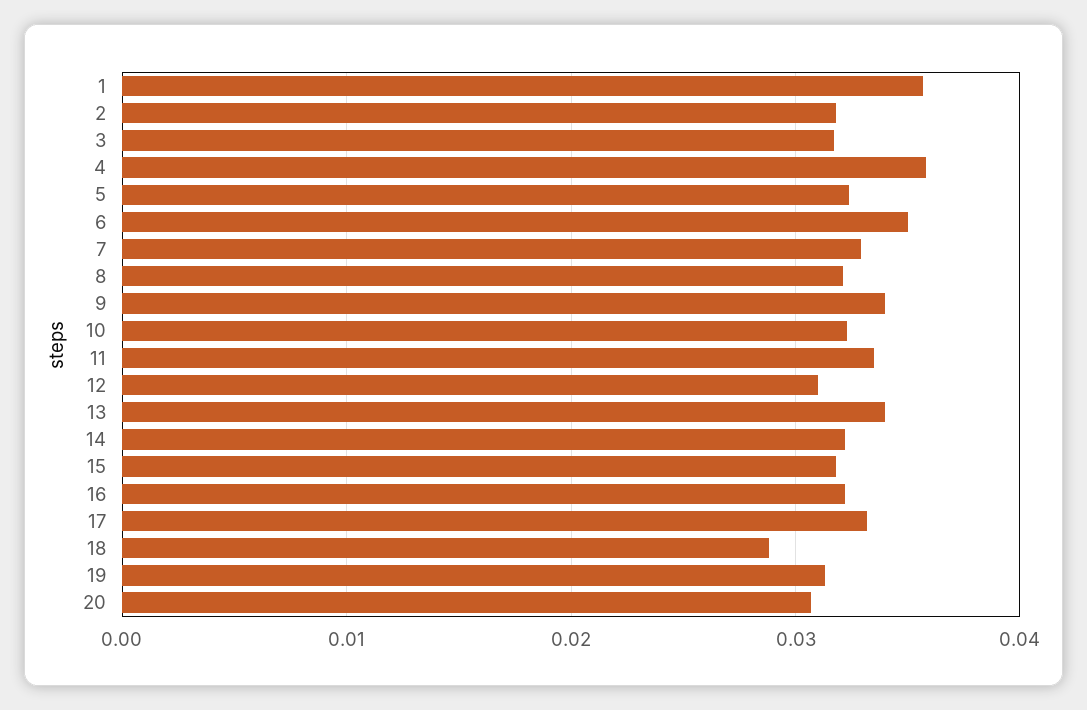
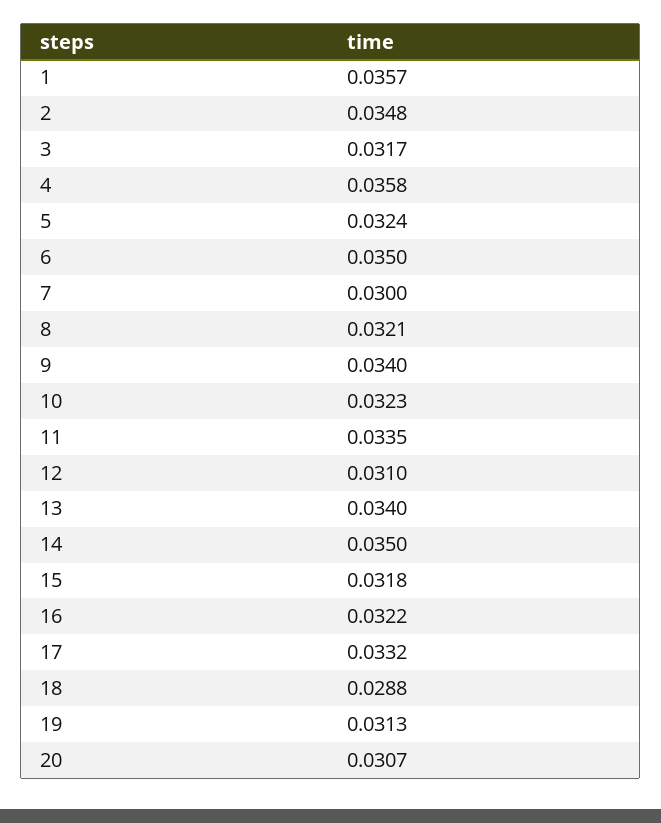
2: 0.032 -> 0.0348
7: 0.033 -> 0.03
14: 0.032 -> 0.035

